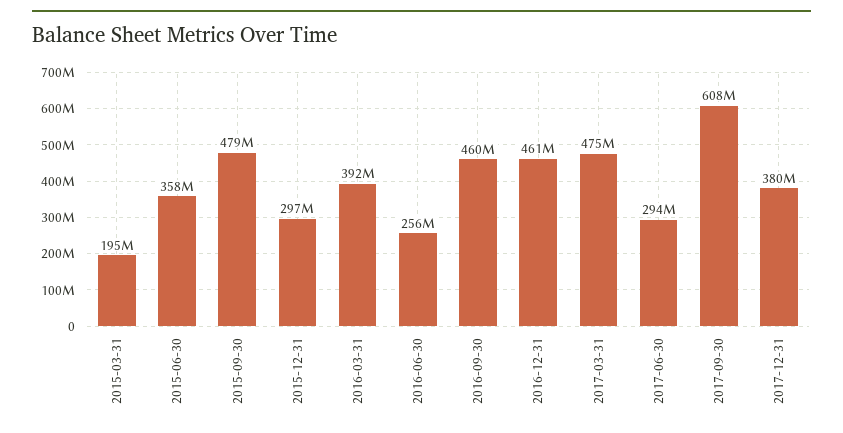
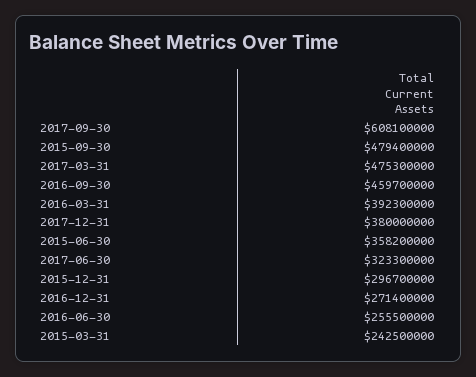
2015-03-31: 195000000 -> 242500000
2016-12-31: 461000000 -> 271400000
2017-06-30: 294000000 -> 323300000

